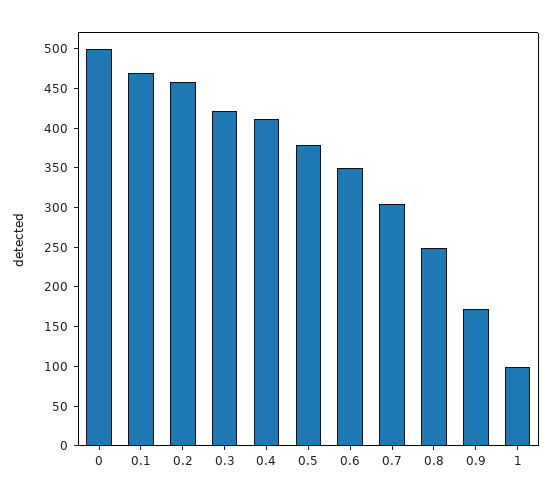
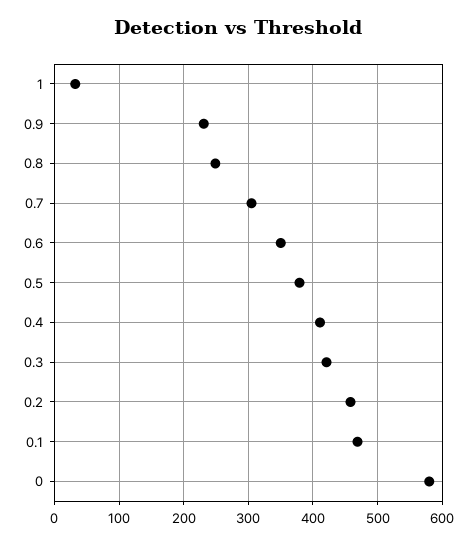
0: 500 -> 580
0.9: 175 -> 230
1: 100 -> 30

